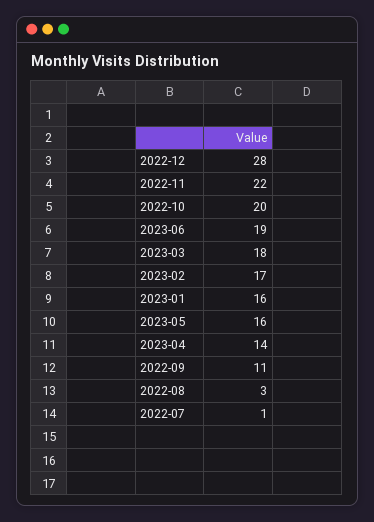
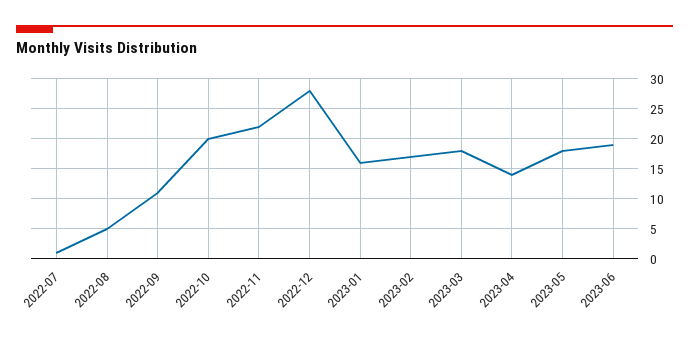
2023-05: 16 -> 18
2022-08: 3 -> 5

